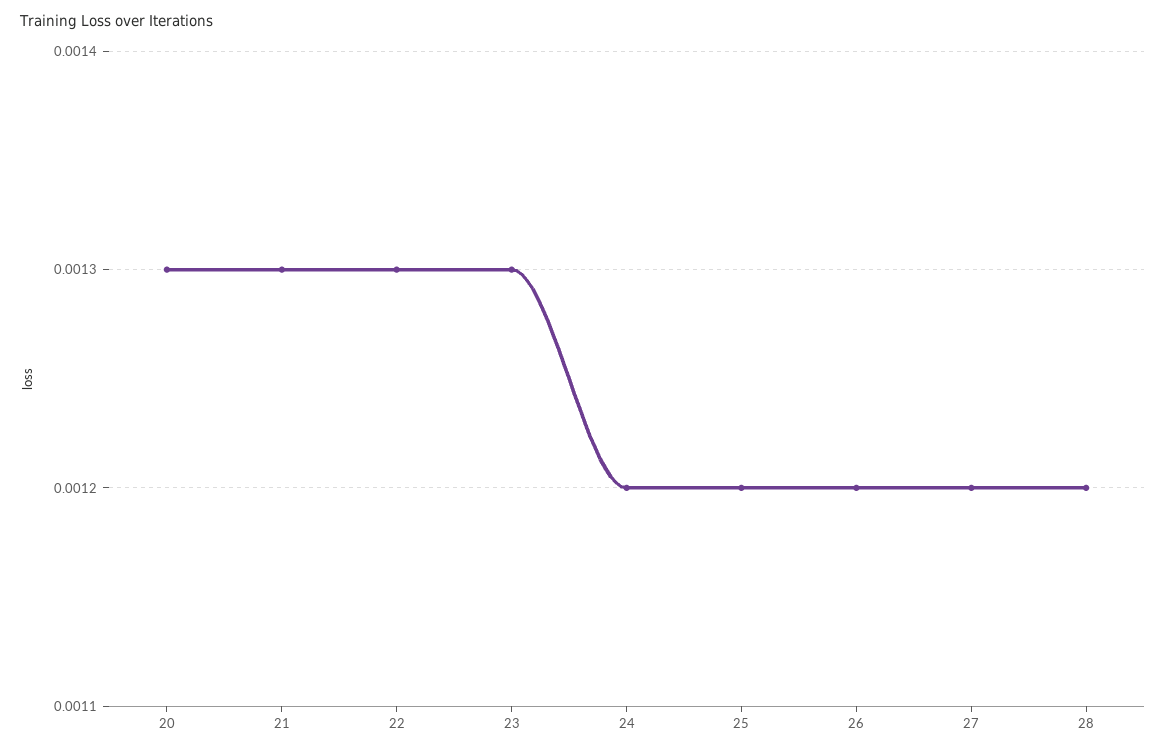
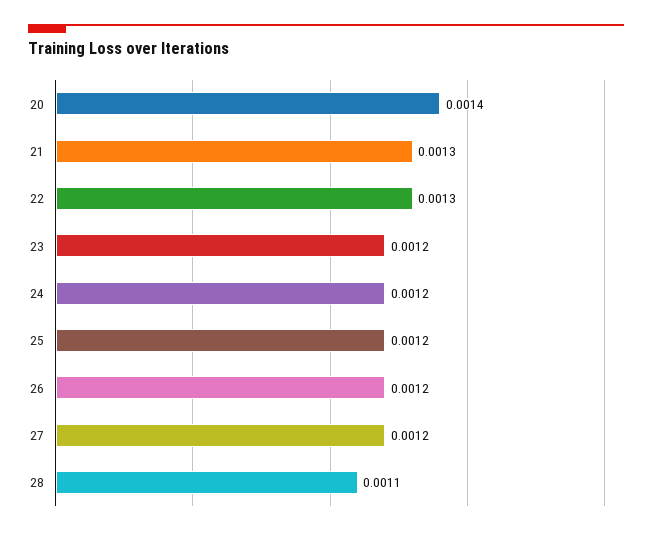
20: 0.0013 -> 0.0014
23: 0.0013 -> 0.0012
28: 0.0012 -> 0.0011

